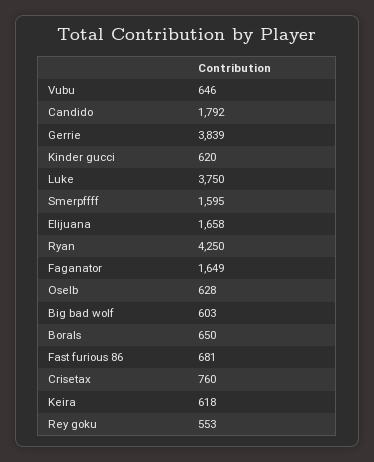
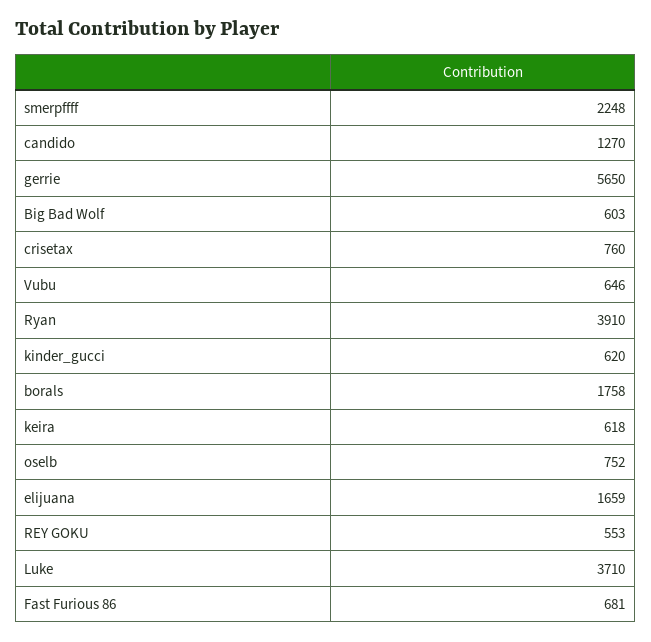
Candido: 1792 -> 1270
Gerrie: 3839 -> 5650
Luke: 3750 -> 3710
Smerpffff: 1595 -> 2248
Elijuana: 1658 -> 1659
Ryan: 4250 -> 3910
Faganator: 1649 -> none
Oselb: 628 -> 752
Borals: 650 -> 1758

